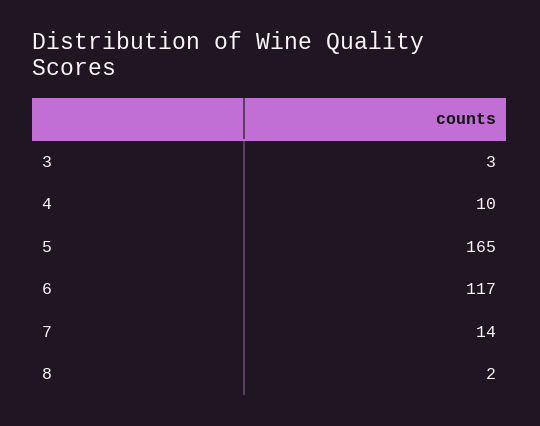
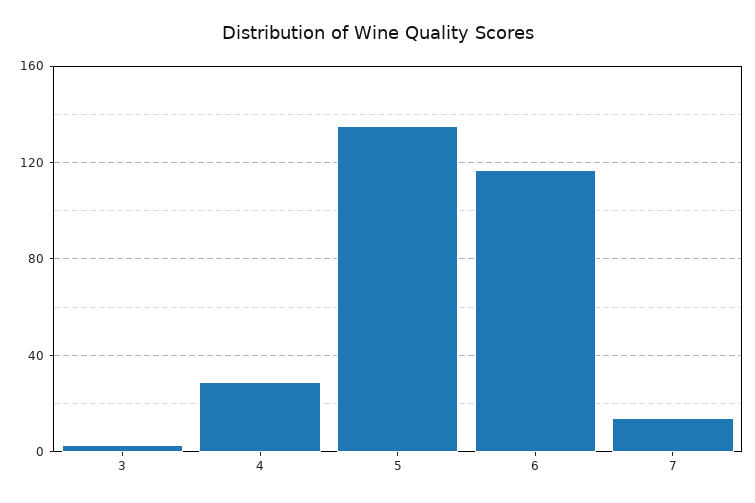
4: 10 -> 30
5: 165 -> 135
8: 2 -> none

